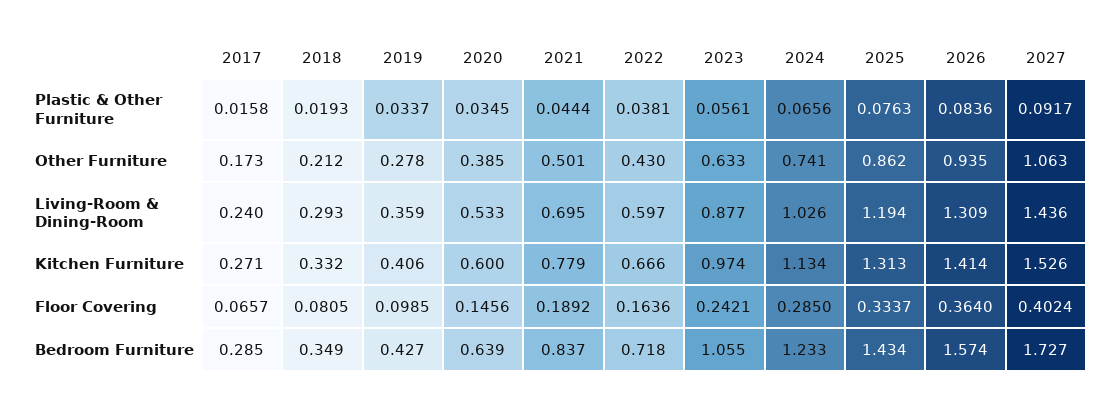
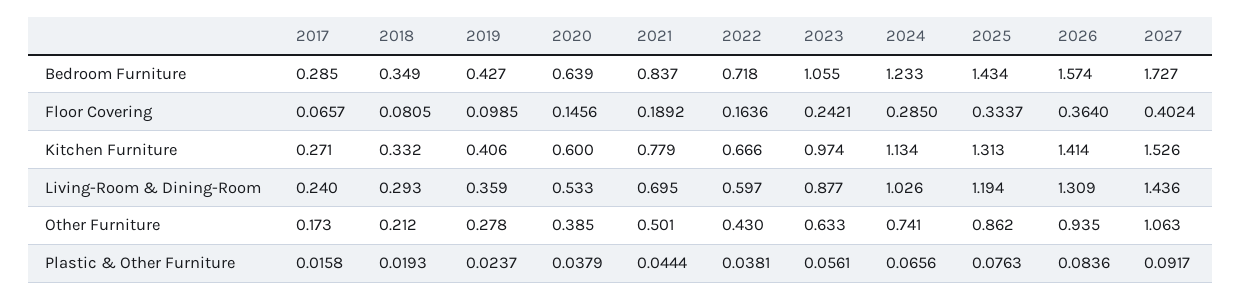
2019, Plastic & Other Furniture: 0.0337 -> 0.0237
2020, Plastic & Other Furniture: 0.0345 -> 0.0379

